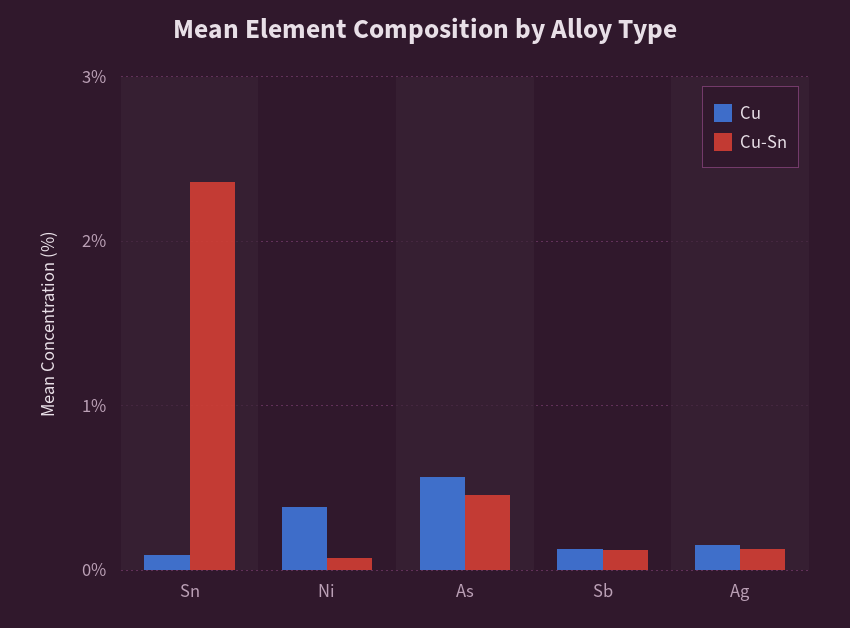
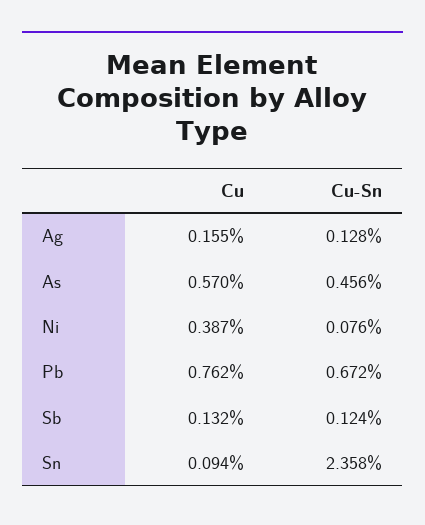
Cu, Pb: none -> 0.762
Cu-Sn, Pb: none -> 0.672

